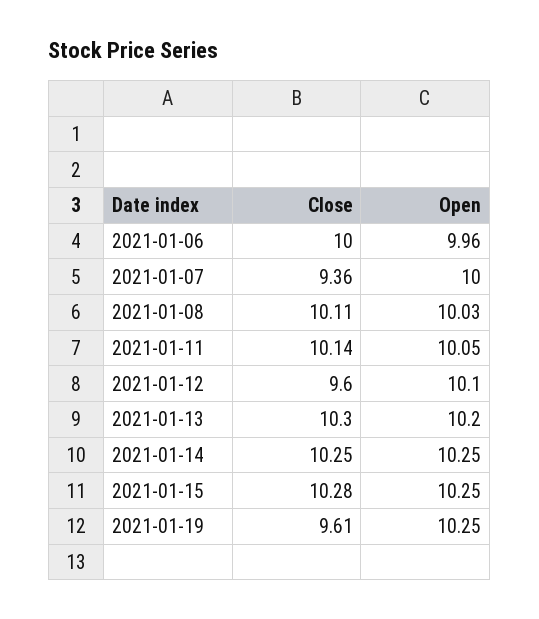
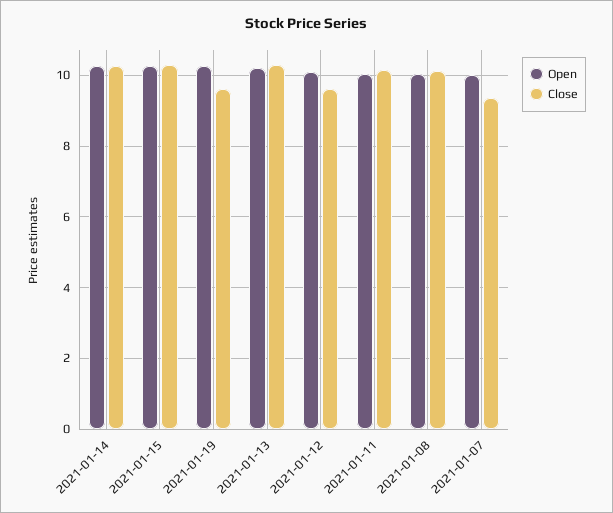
Close, 2021-01-06: 10 -> none
Open, 2021-01-06: 9.96 -> none

